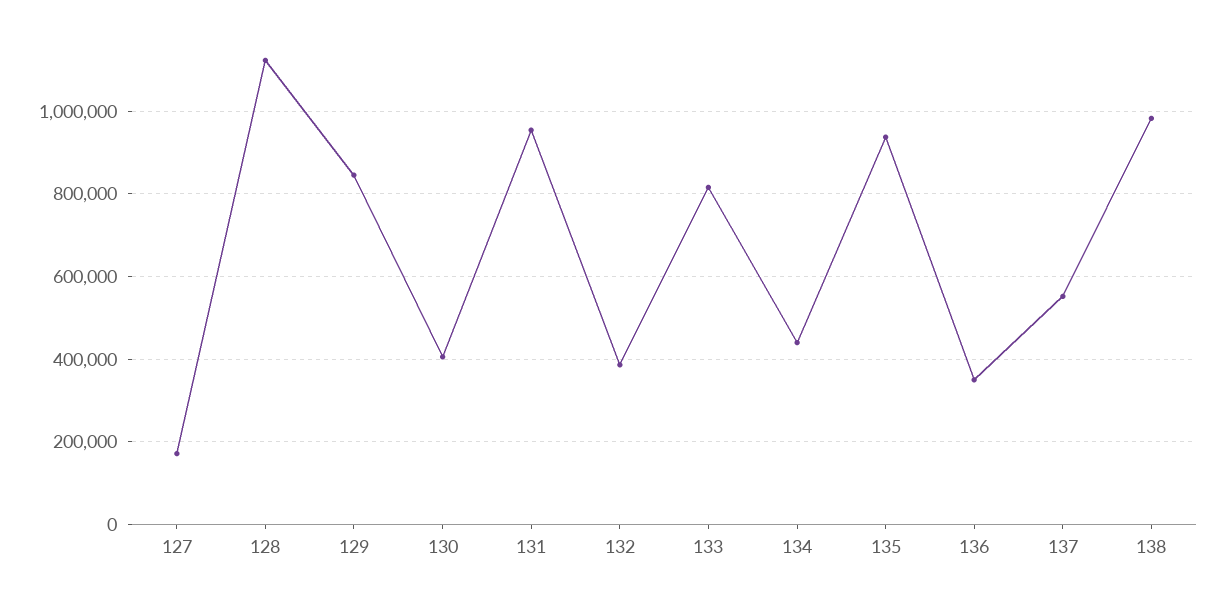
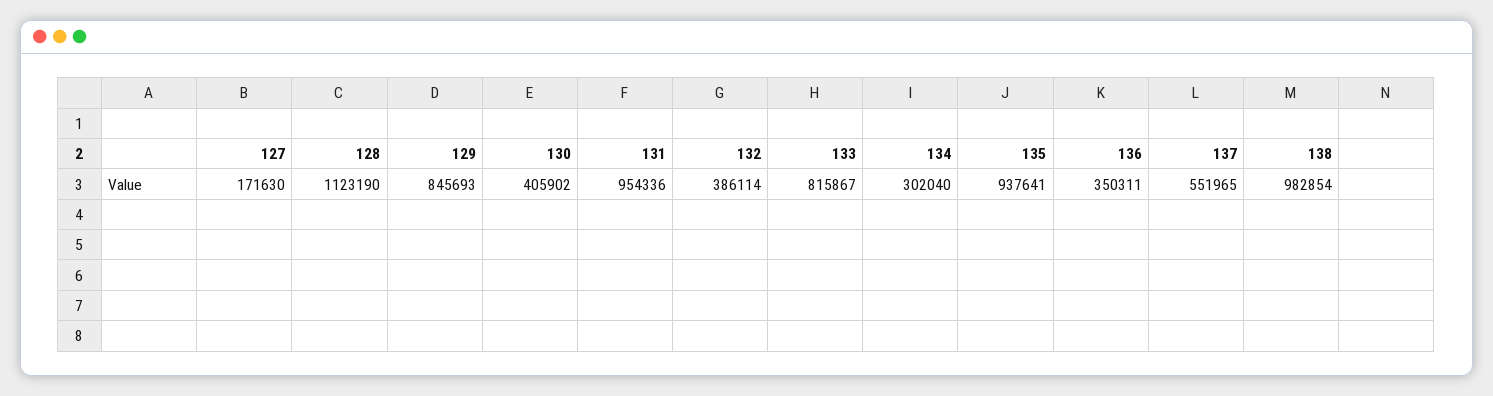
134: 440000 -> 302040

